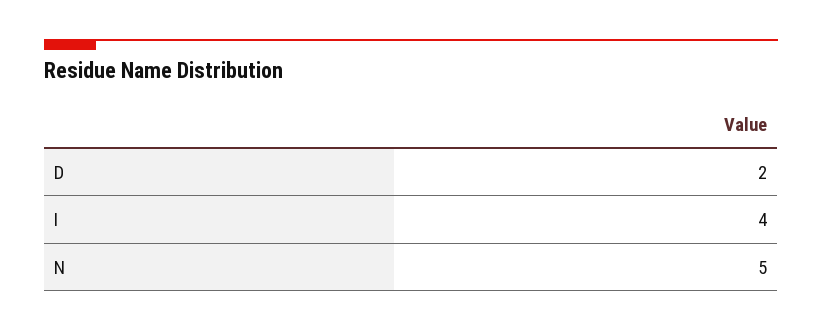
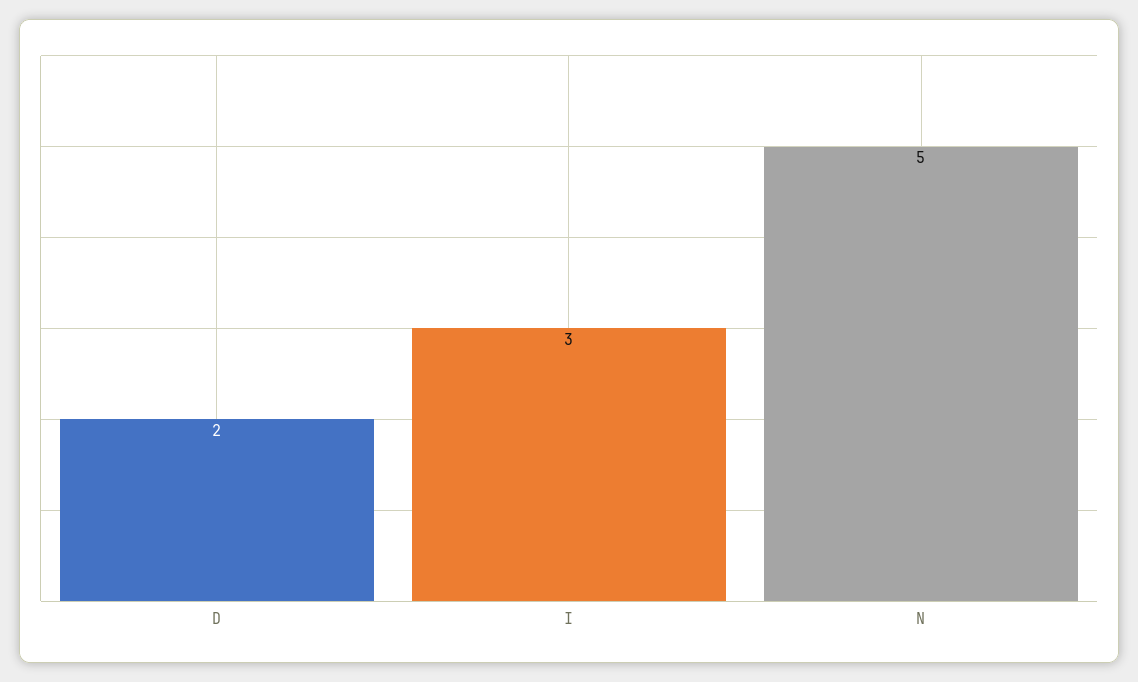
I: 4 -> 3

